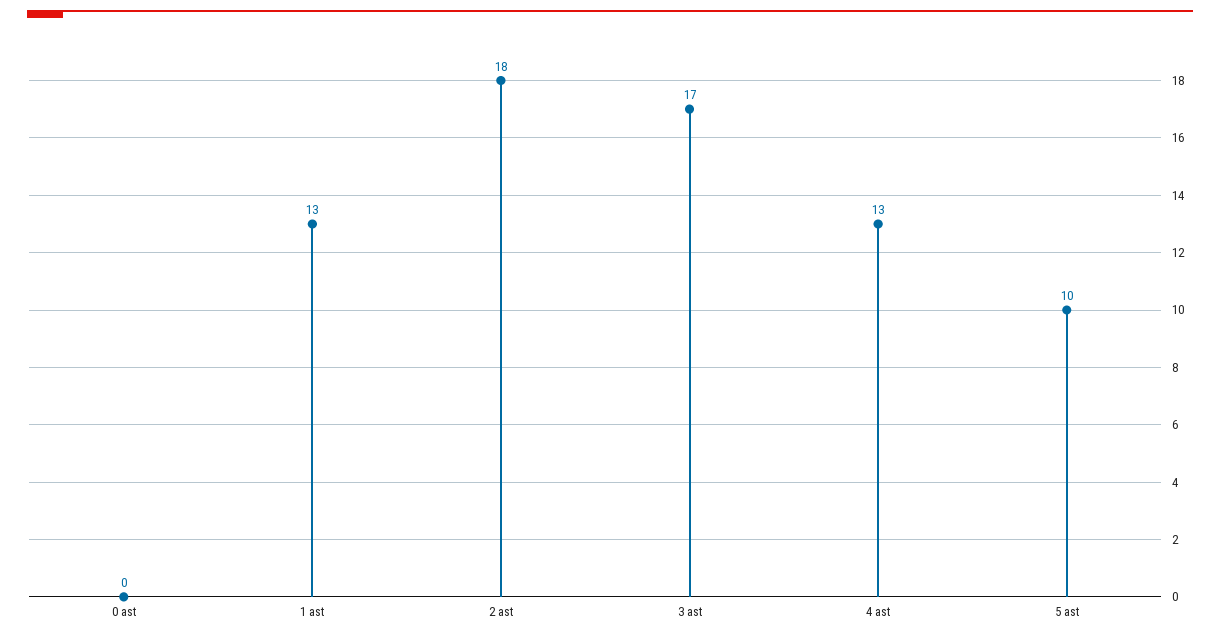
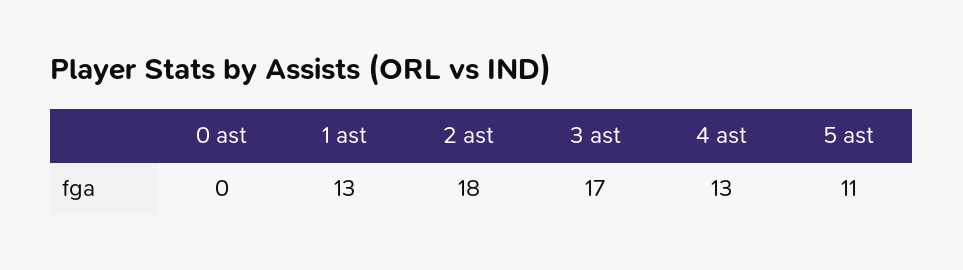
5 ast: 10 -> 11

